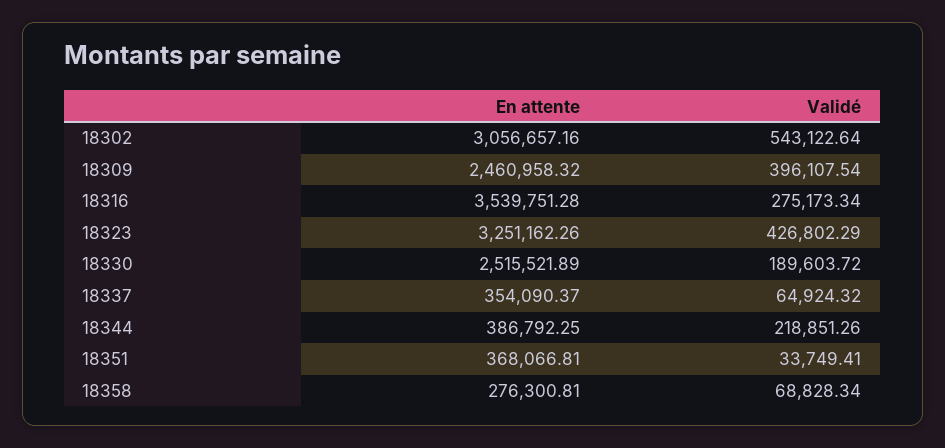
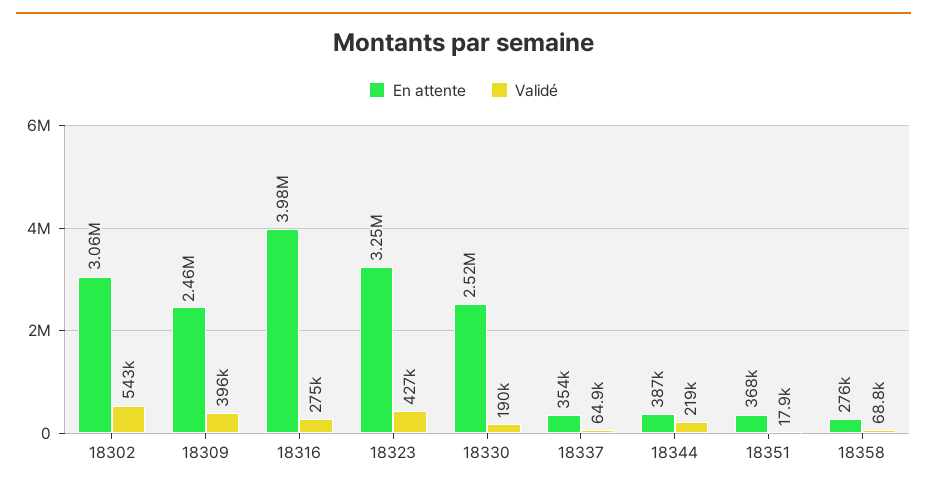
En attente, 18316: 3539751.28 -> 3980000
Validé, 18351: 33749.41 -> 17900

